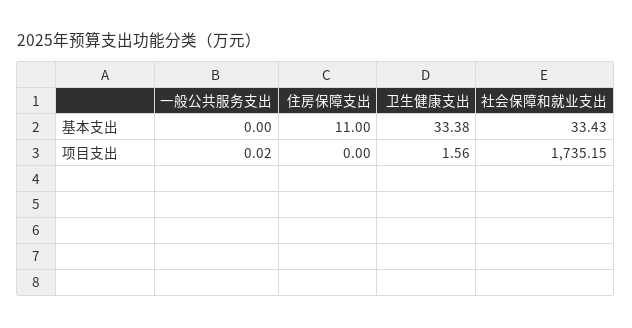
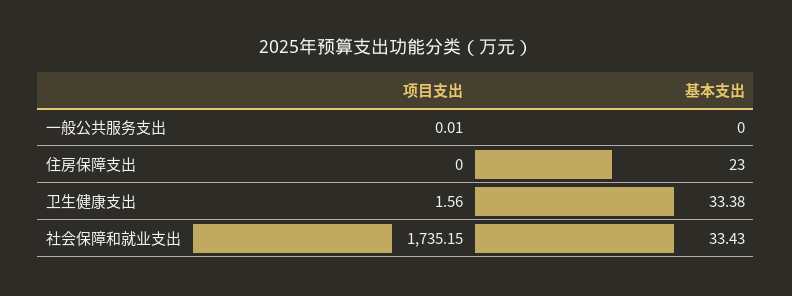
住房保障支出, 基本支出: 11 -> 23
一般公共服务支出, 项目支出: 0.02 -> 0.01

